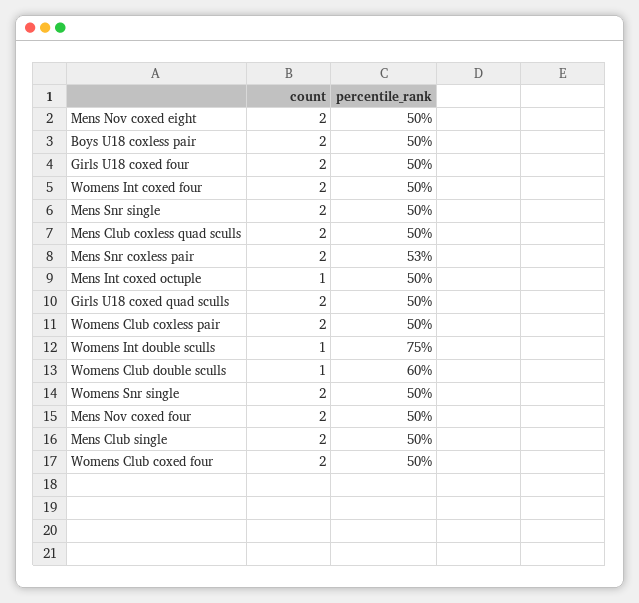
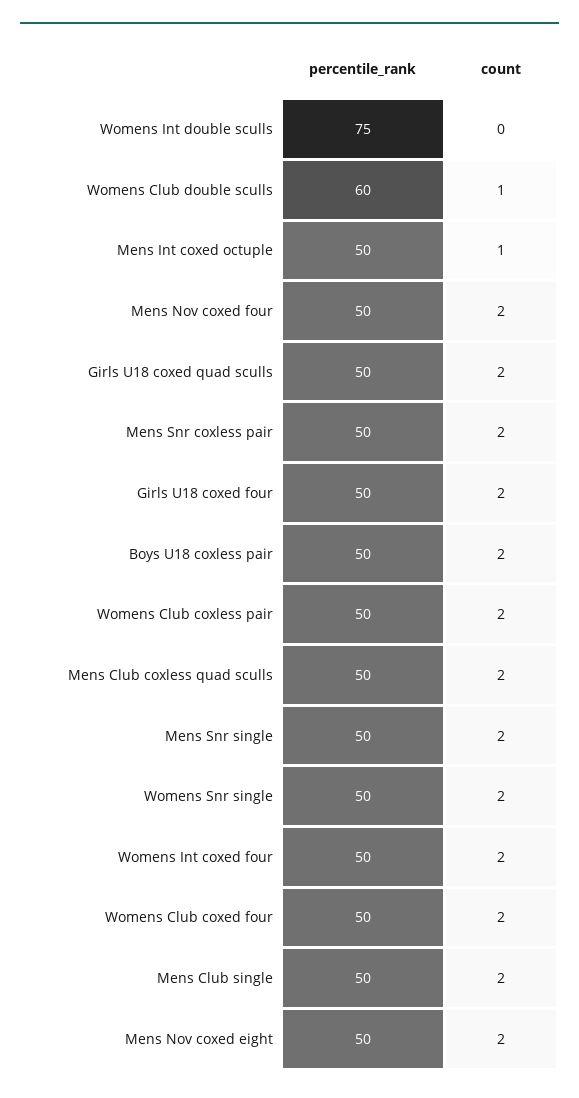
percentile_rank, Mens Snr coxless pair: 53 -> 50
count, Womens Int double sculls: 1 -> 0

